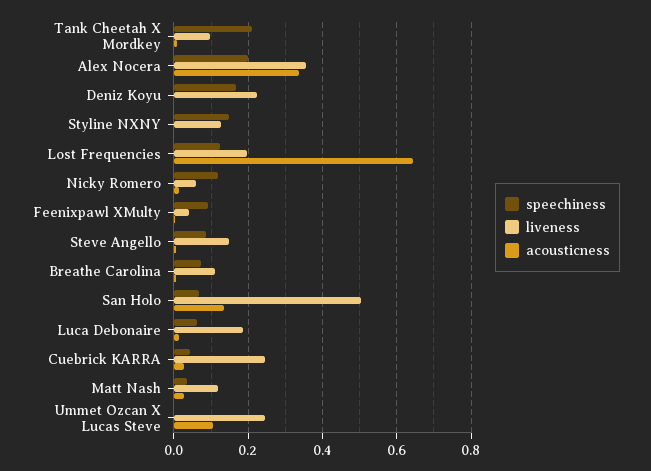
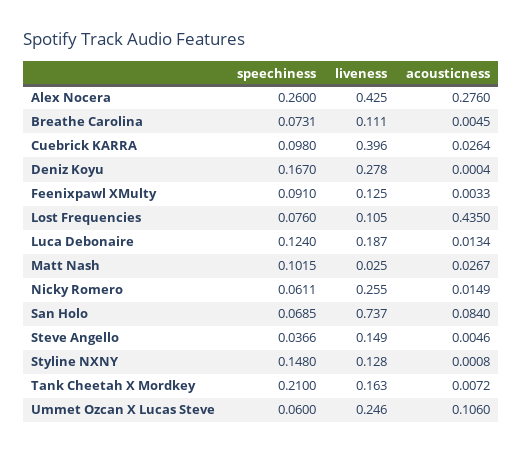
liveness, Tank Cheetah X Mordkey: 0.1 -> 0.163
speechiness, Alex Nocera: 0.2 -> 0.26
liveness, Alex Nocera: 0.36 -> 0.425
acousticness, Alex Nocera: 0.34 -> 0.276
liveness, Deniz Koyu: 0.22 -> 0.278
speechiness, Lost Frequencies: 0.12 -> 0.076
liveness, Lost Frequencies: 0.2 -> 0.105
acousticness, Lost Frequencies: 0.64 -> 0.435
speechiness, Nicky Romero: 0.12 -> 0.0611
liveness, Nicky Romero: 0.06 -> 0.255
liveness, Feenixpawl XMulty: 0.04 -> 0.125
speechiness, Steve Angello: 0.08 -> 0.0366
liveness, San Holo: 0.5 -> 0.737
acousticness, San Holo: 0.14 -> 0.084
speechiness, Luca Debonaire: 0.06 -> 0.124
speechiness, Cuebrick KARRA: 0.04 -> 0.098
liveness, Cuebrick KARRA: 0.24 -> 0.396
speechiness, Matt Nash: 0.04 -> 0.1015
liveness, Matt Nash: 0.12 -> 0.025
speechiness, Ummet Ozcan X Lucas Steve: 0 -> 0.06

